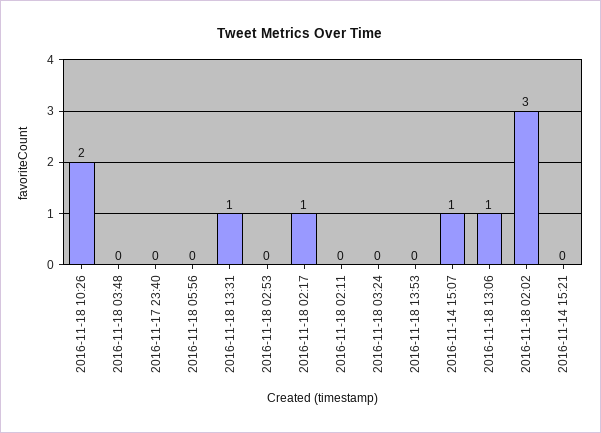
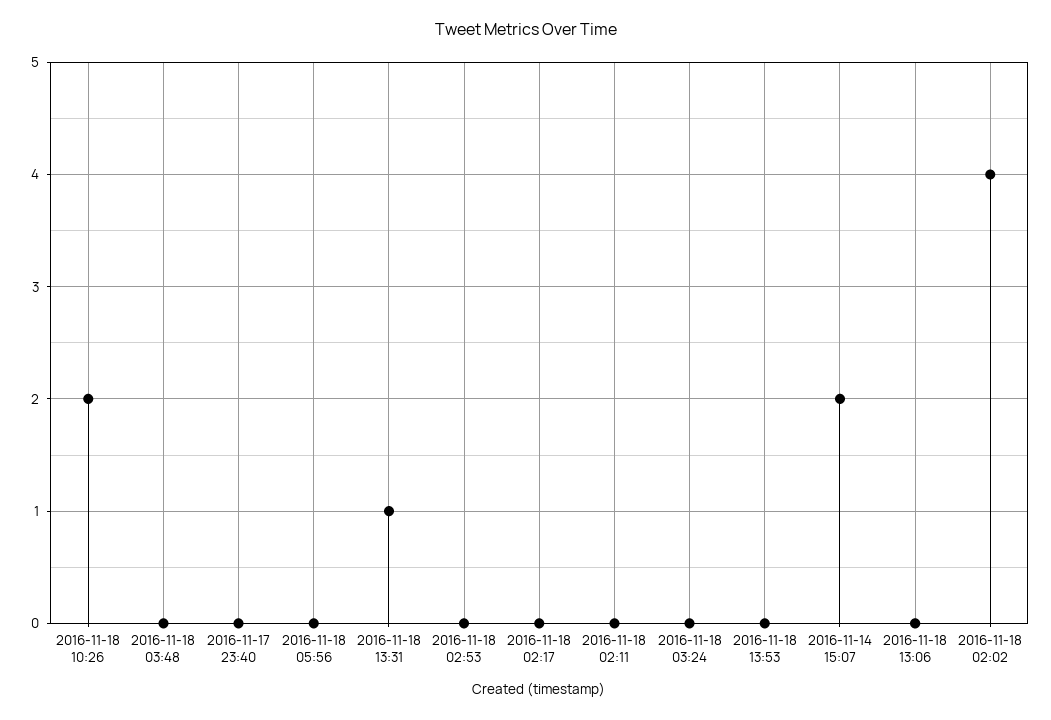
2016-11-18 02:17: 1 -> 0
2016-11-14 15:07: 1 -> 2
2016-11-18 13:06: 1 -> 0
2016-11-18 02:02: 3 -> 4
2016-11-14 15:21: 0 -> none

